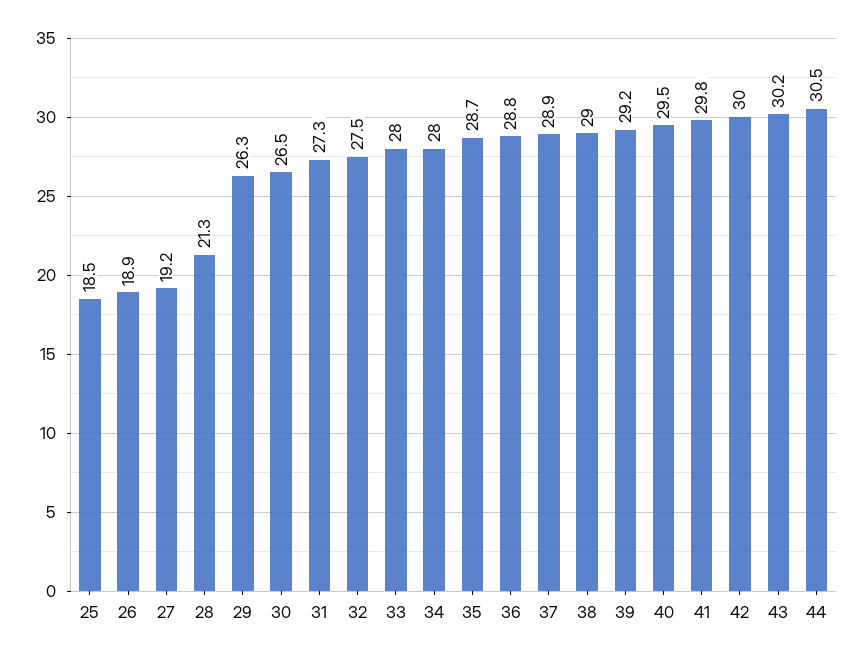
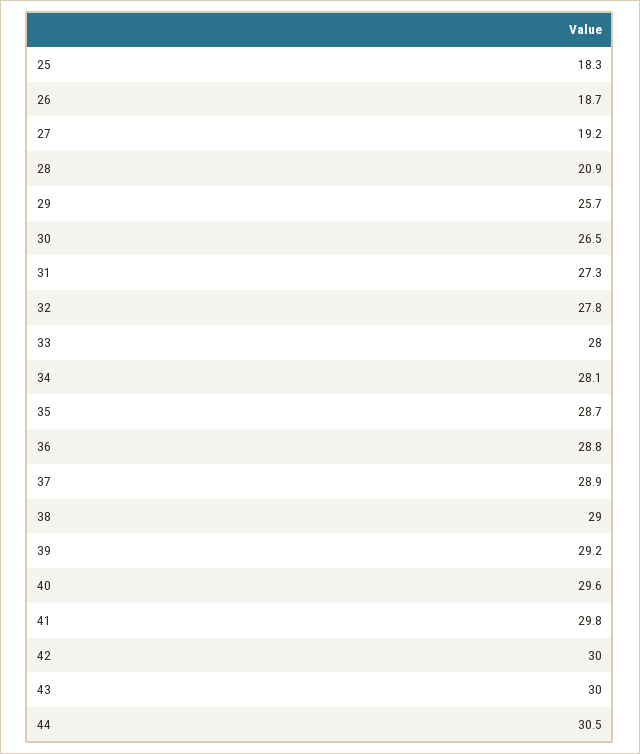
25: 18.5 -> 18.3
26: 18.9 -> 18.7
28: 21.3 -> 20.9
29: 26.3 -> 25.7
32: 27.5 -> 27.8
34: 28 -> 28.1
40: 29.5 -> 29.6
43: 30.2 -> 30

